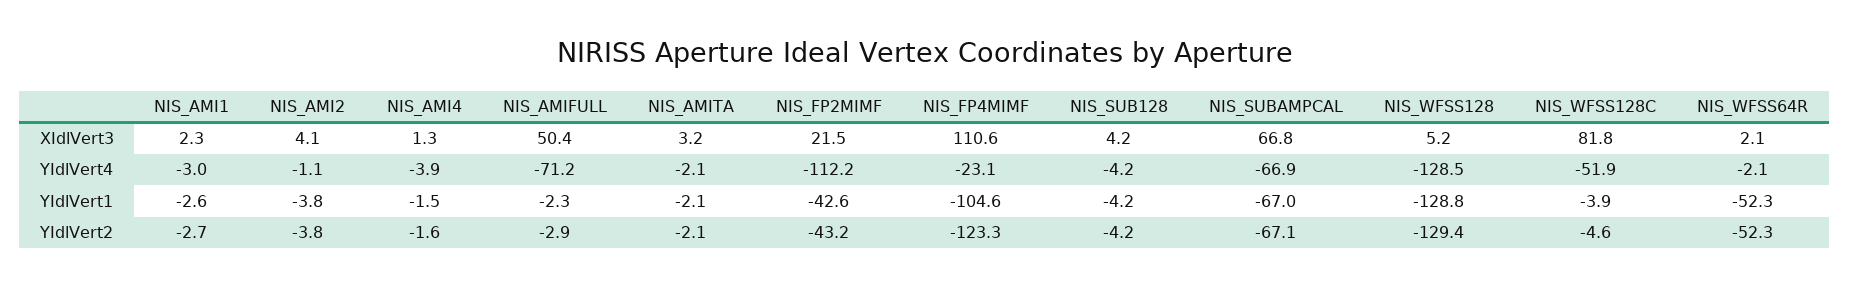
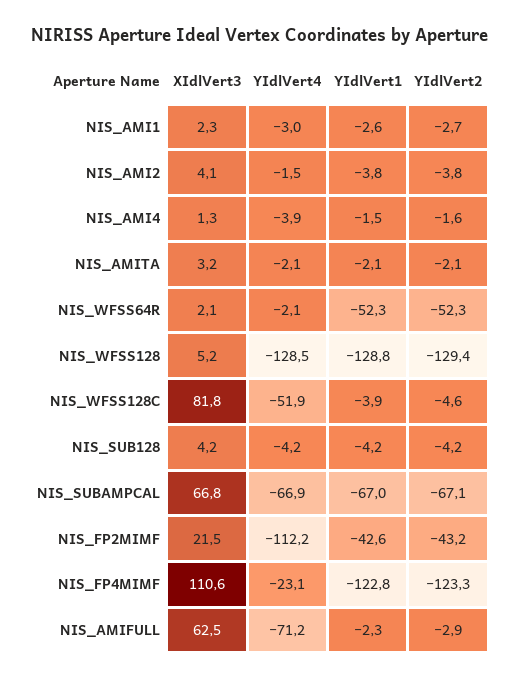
NIS_AMIFULL, XIdlVert3: 50.4 -> 62.5
NIS_AMI2, YIdlVert4: -1.1 -> -1.5
NIS_FP4MIMF, YIdlVert1: -104.6 -> -122.8

